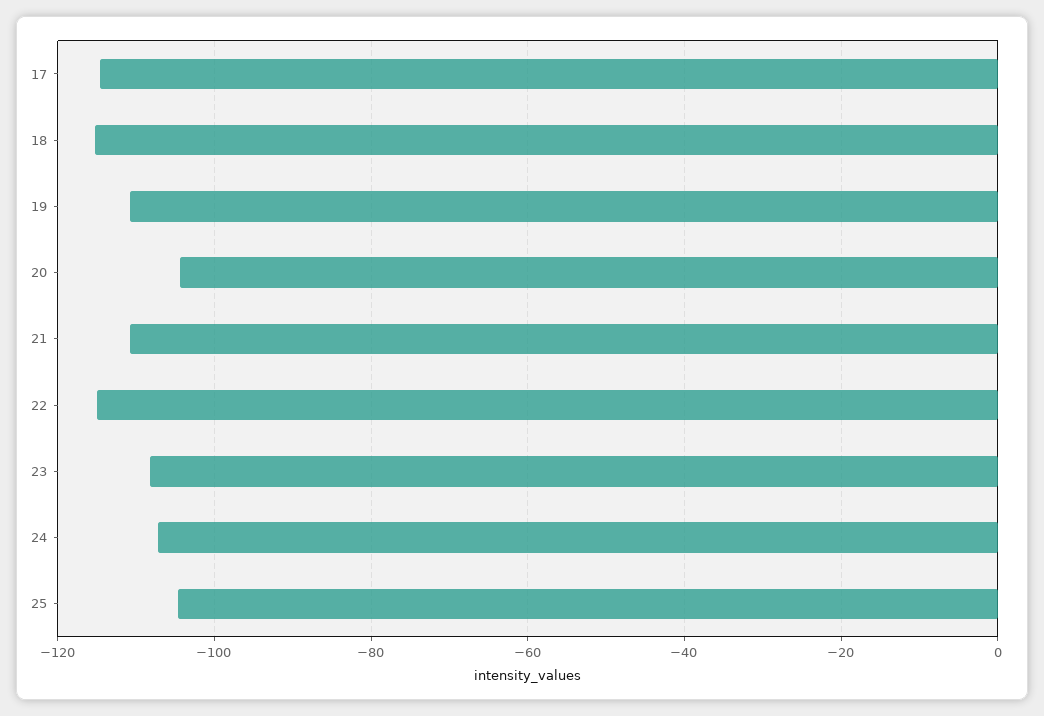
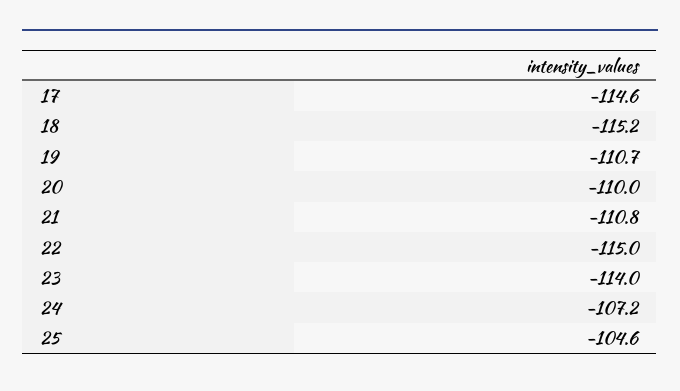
20: -104 -> -110
23: -108 -> -114

